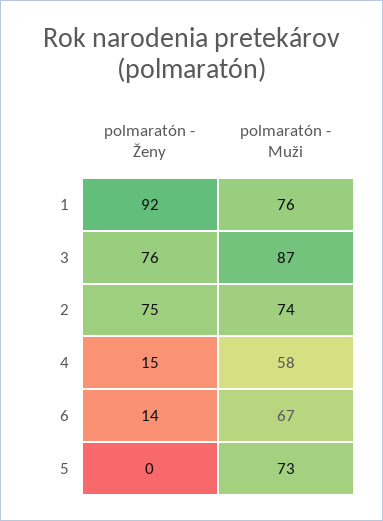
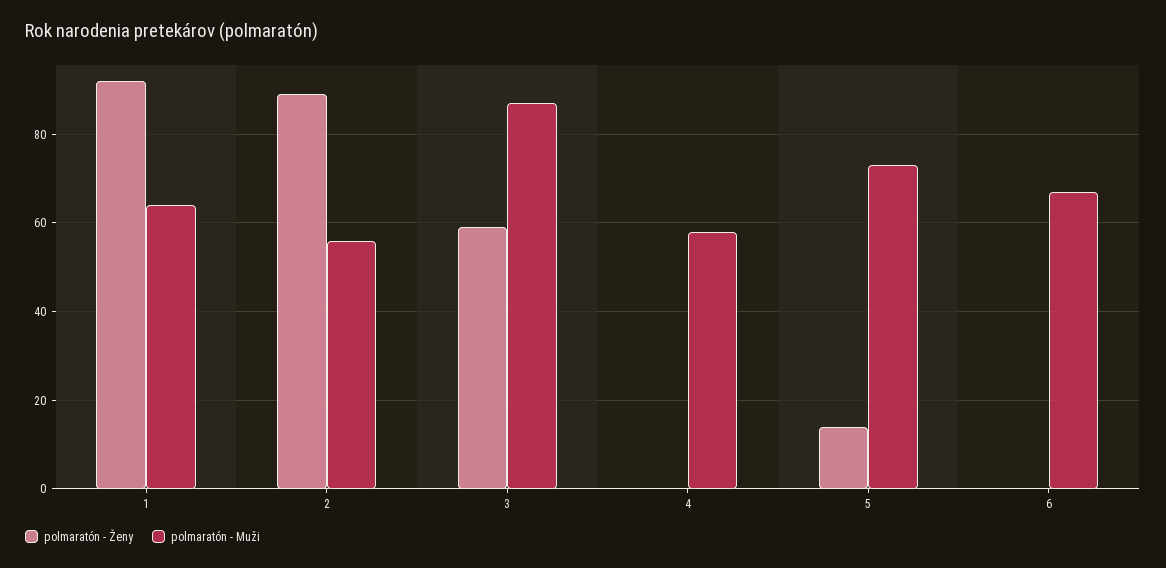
polmaratón - Muži, 1: 76 -> 65
polmaratón - Ženy, 3: 76 -> 60
polmaratón - Ženy, 2: 75 -> 90
polmaratón - Muži, 2: 74 -> 55
polmaratón - Ženy, 4: 15 -> 0
polmaratón - Ženy, 6: 14 -> 0
polmaratón - Ženy, 5: 0 -> 15

